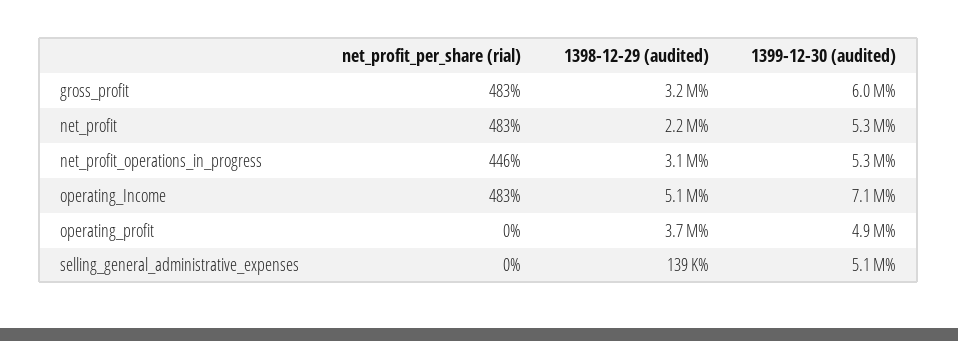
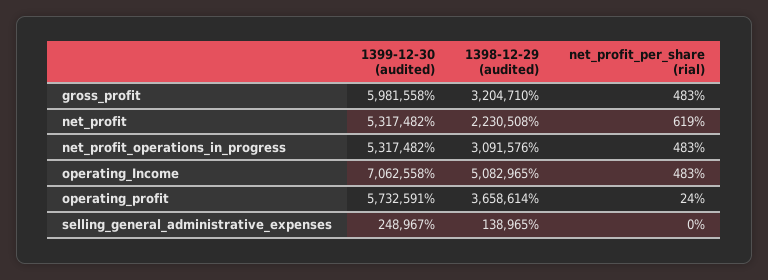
net_profit_per_share (rial), net_profit: 483 -> 619
net_profit_per_share (rial), net_profit_operations_in_progress: 446 -> 483
net_profit_per_share (rial), operating_profit: 0 -> 24
1399-12-30 (audited), operating_profit: 4900000 -> 5732591
1399-12-30 (audited), selling_general_administrative_expenses: 5100000 -> 248967

